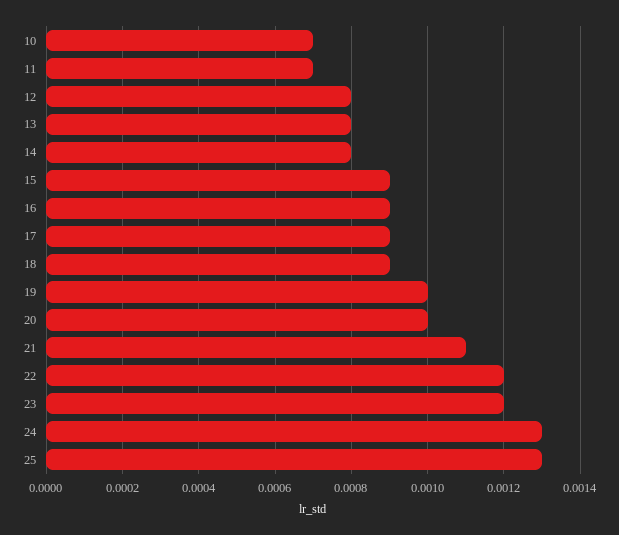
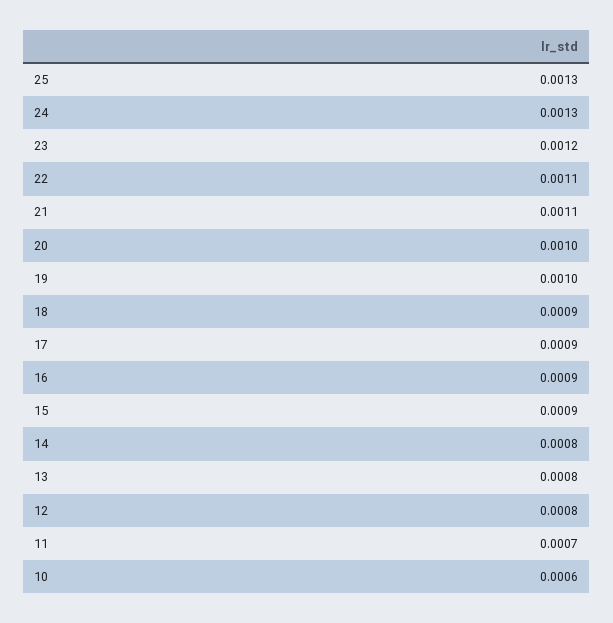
10: 0.0007 -> 0.0006
22: 0.0012 -> 0.0011

